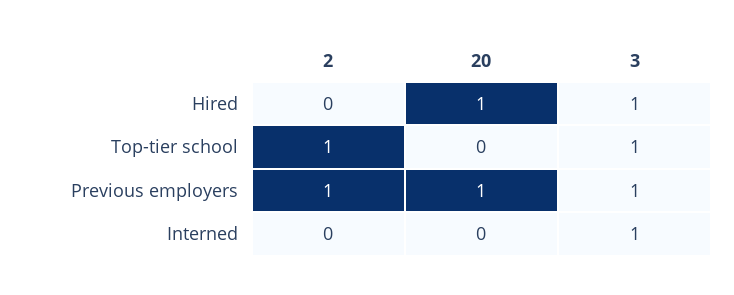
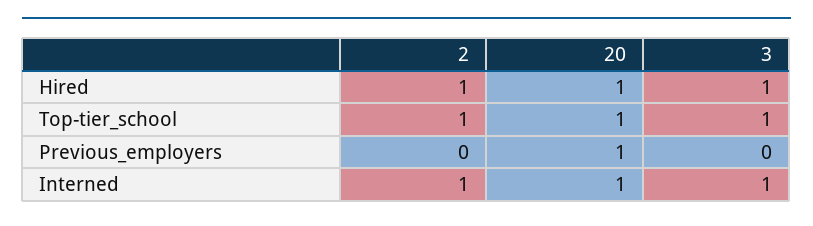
2, Hired: 0 -> 1
20, Top-tier school: 0 -> 1
2, Previous employers: 1 -> 0
3, Previous employers: 1 -> 0
2, Interned: 0 -> 1
20, Interned: 0 -> 1

